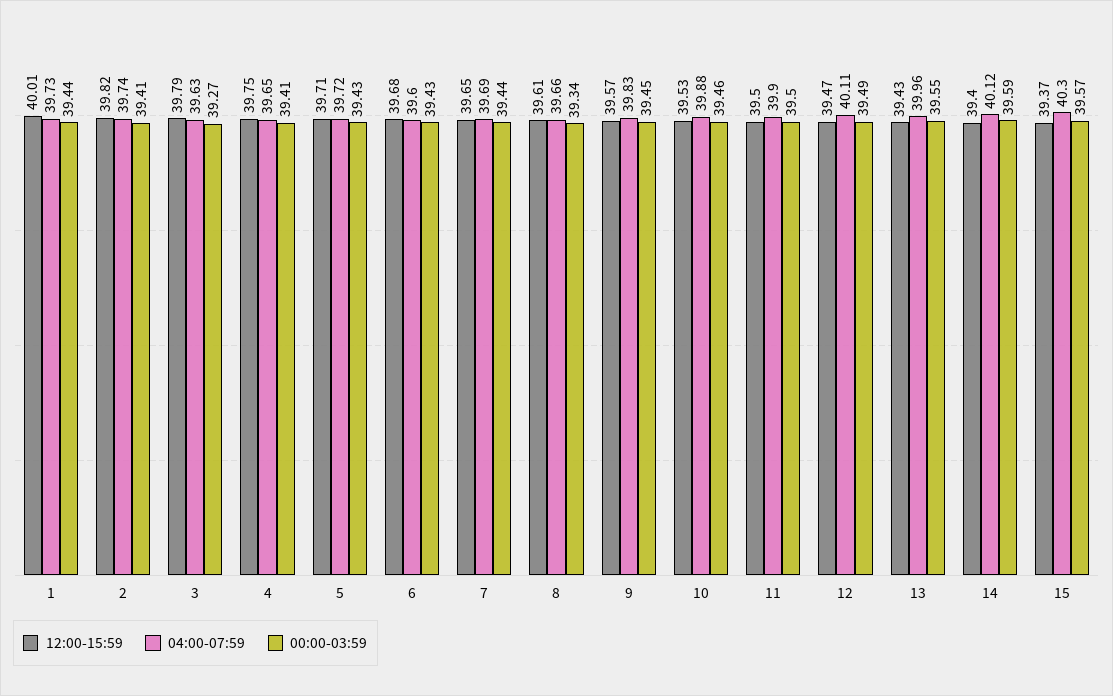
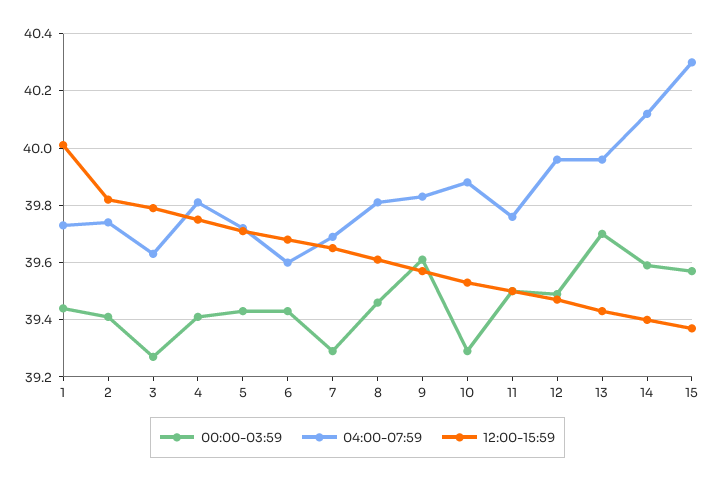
04:00-07:59, 4: 39.65 -> 39.8
00:00-03:59, 7: 39.44 -> 39.3
04:00-07:59, 8: 39.66 -> 39.8
00:00-03:59, 8: 39.34 -> 39.45
00:00-03:59, 9: 39.45 -> 39.6
00:00-03:59, 10: 39.46 -> 39.3
04:00-07:59, 11: 39.9 -> 39.75
04:00-07:59, 12: 40.11 -> 39.95
00:00-03:59, 13: 39.55 -> 39.7

